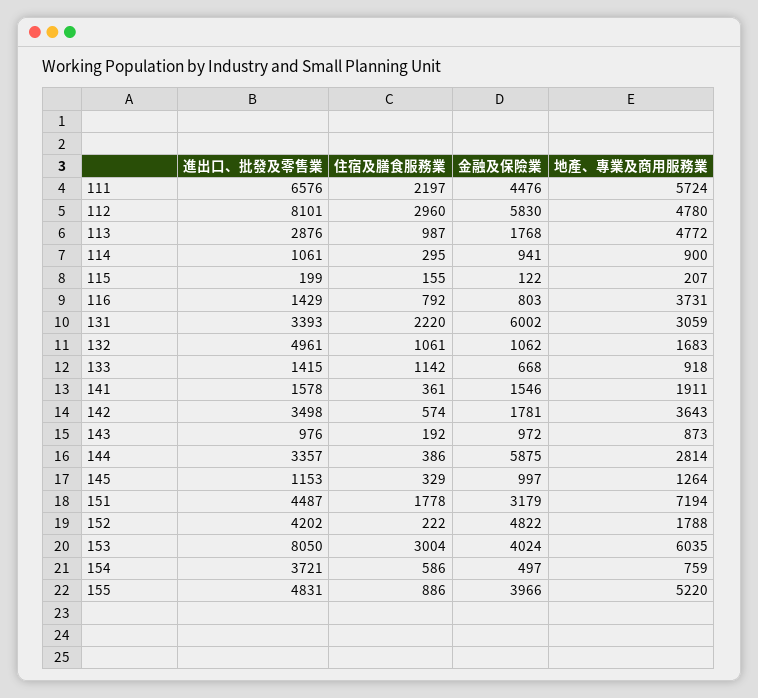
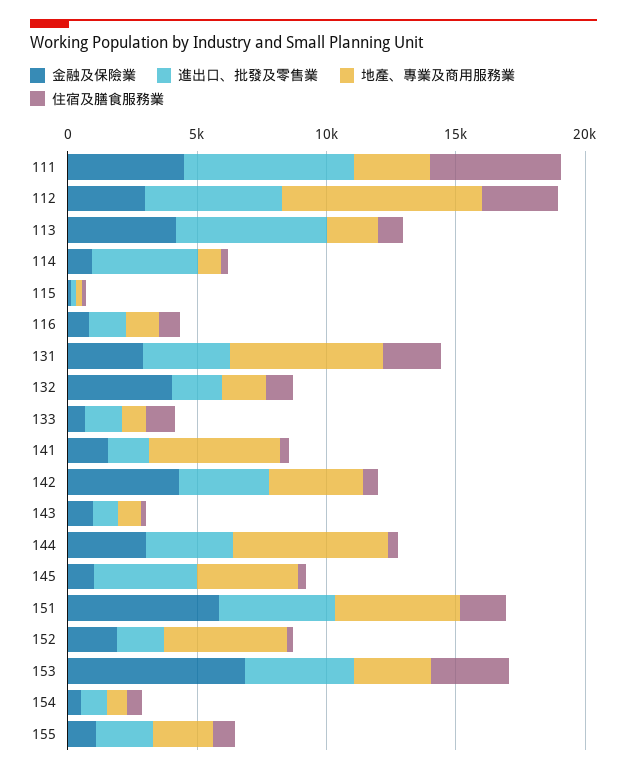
住宿及膳食服務業, 111: 2197 -> 5000
地產、專業及商用服務業, 111: 5724 -> 3000
進出口、批發及零售業, 112: 8101 -> 5000
金融及保險業, 112: 5830 -> 3000
地產、專業及商用服務業, 112: 4780 -> 8000
進出口、批發及零售業, 113: 2876 -> 6000
金融及保險業, 113: 1768 -> 4000
地產、專業及商用服務業, 113: 4772 -> 2000
進出口、批發及零售業, 114: 1061 -> 4000
地產、專業及商用服務業, 116: 3731 -> 1000
金融及保險業, 131: 6002 -> 3000
地產、專業及商用服務業, 131: 3059 -> 6000
進出口、批發及零售業, 132: 4961 -> 2000
金融及保險業, 132: 1062 -> 4000
地產、專業及商用服務業, 141: 1911 -> 5000
金融及保險業, 142: 1781 -> 4000
金融及保險業, 144: 5875 -> 3000
地產、專業及商用服務業, 144: 2814 -> 6000
進出口、批發及零售業, 145: 1153 -> 4000
地產、專業及商用服務業, 145: 1264 -> 4000
金融及保險業, 151: 3179 -> 6000
地產、專業及商用服務業, 151: 7194 -> 5000
進出口、批發及零售業, 152: 4202 -> 2000
金融及保險業, 152: 4822 -> 2000
地產、專業及商用服務業, 152: 1788 -> 5000
進出口、批發及零售業, 153: 8050 -> 4000
金融及保險業, 153: 4024 -> 7000
地產、專業及商用服務業, 153: 6035 -> 3000
進出口、批發及零售業, 154: 3721 -> 1000
進出口、批發及零售業, 155: 4831 -> 2000
金融及保險業, 155: 3966 -> 1000
地產、專業及商用服務業, 155: 5220 -> 2000

